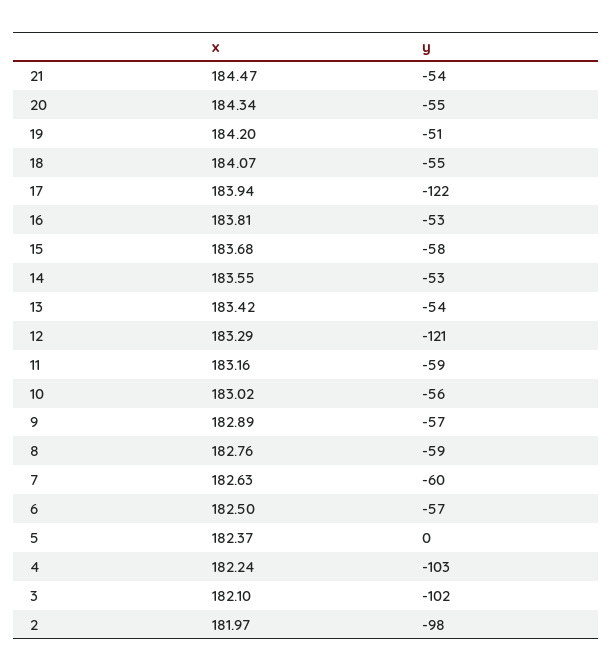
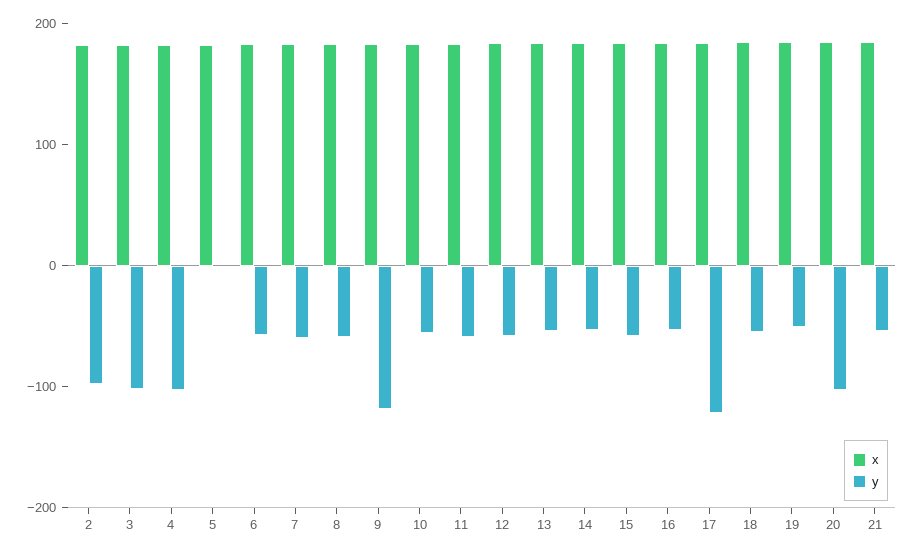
y, 20: -55 -> -100
y, 12: -121 -> -60
y, 9: -57 -> -120

